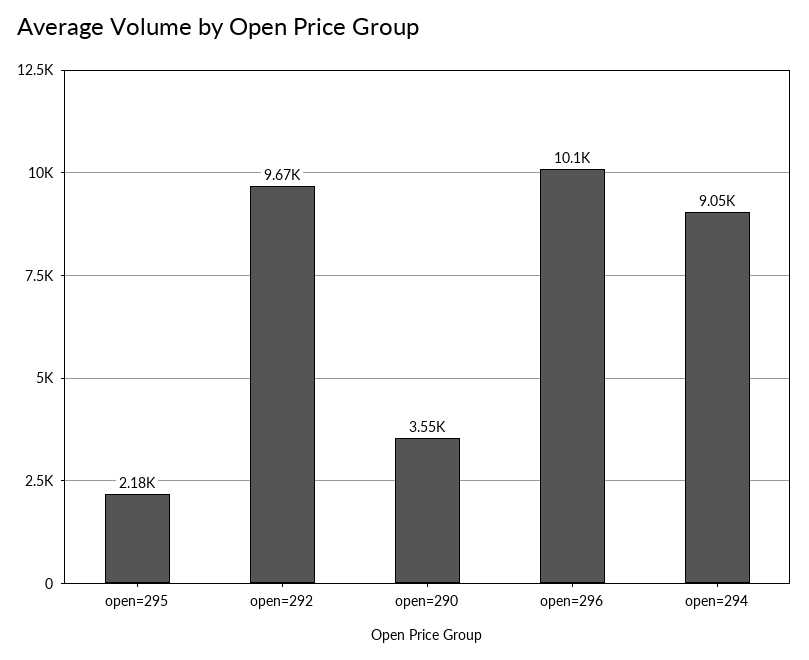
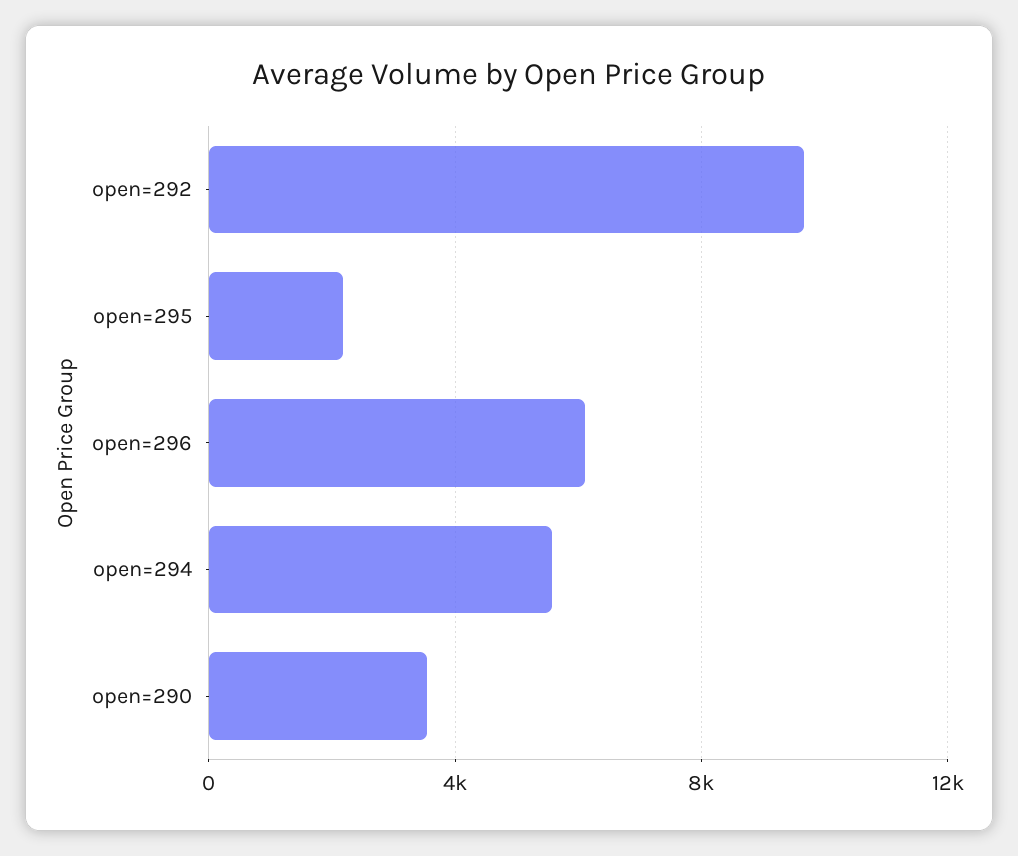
open=296: 10100 -> 6000
open=294: 9050 -> 5500

